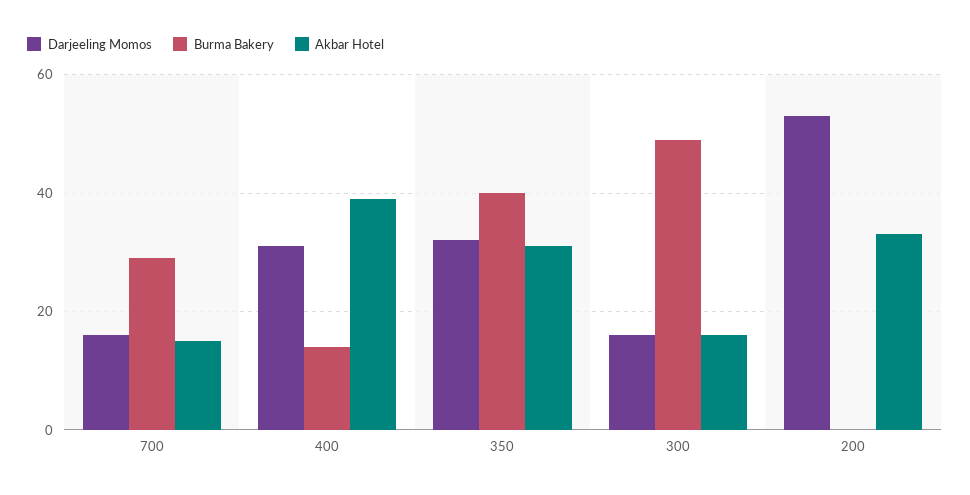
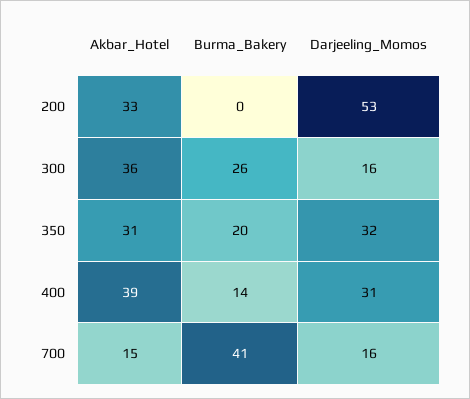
Burma Bakery, 700: 30 -> 41
Burma Bakery, 350: 40 -> 20
Burma Bakery, 300: 50 -> 26
Akbar Hotel, 300: 15 -> 36

